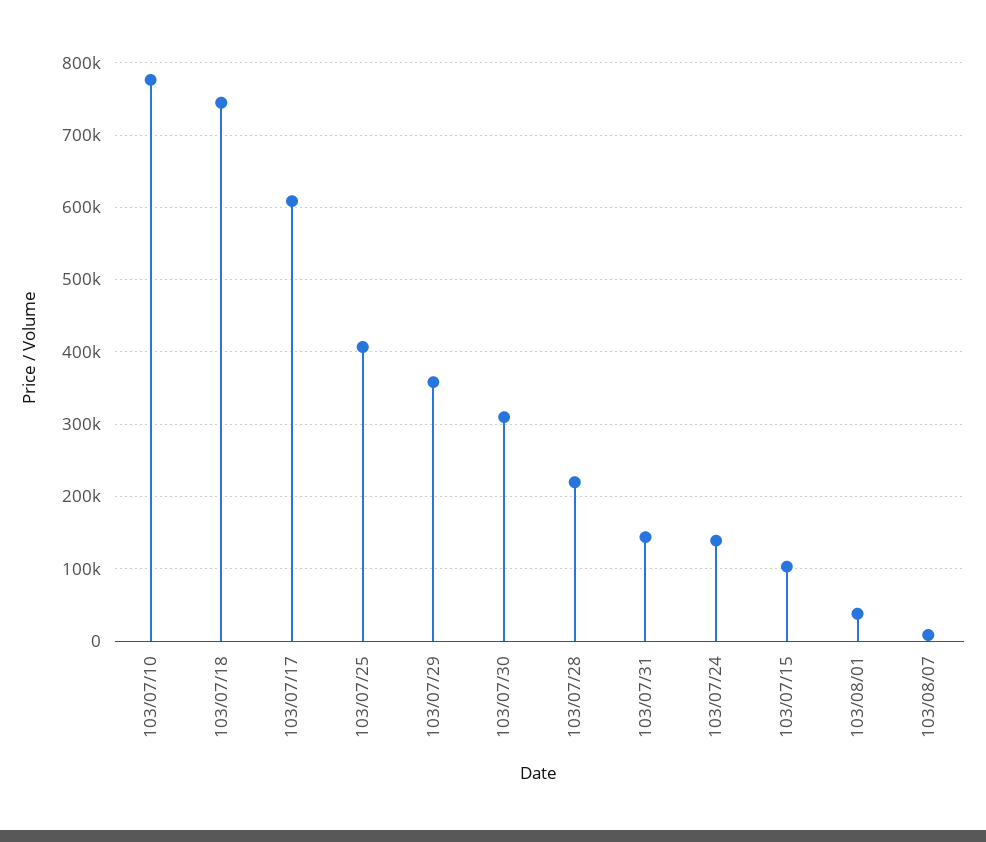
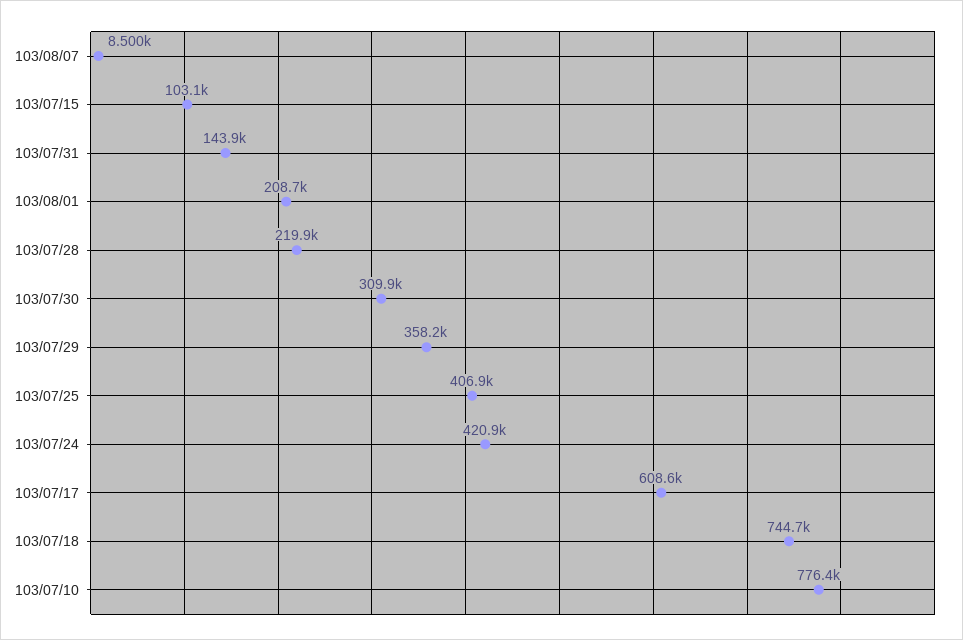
103/07/24: 140000 -> 420900
103/08/01: 40000 -> 208700

